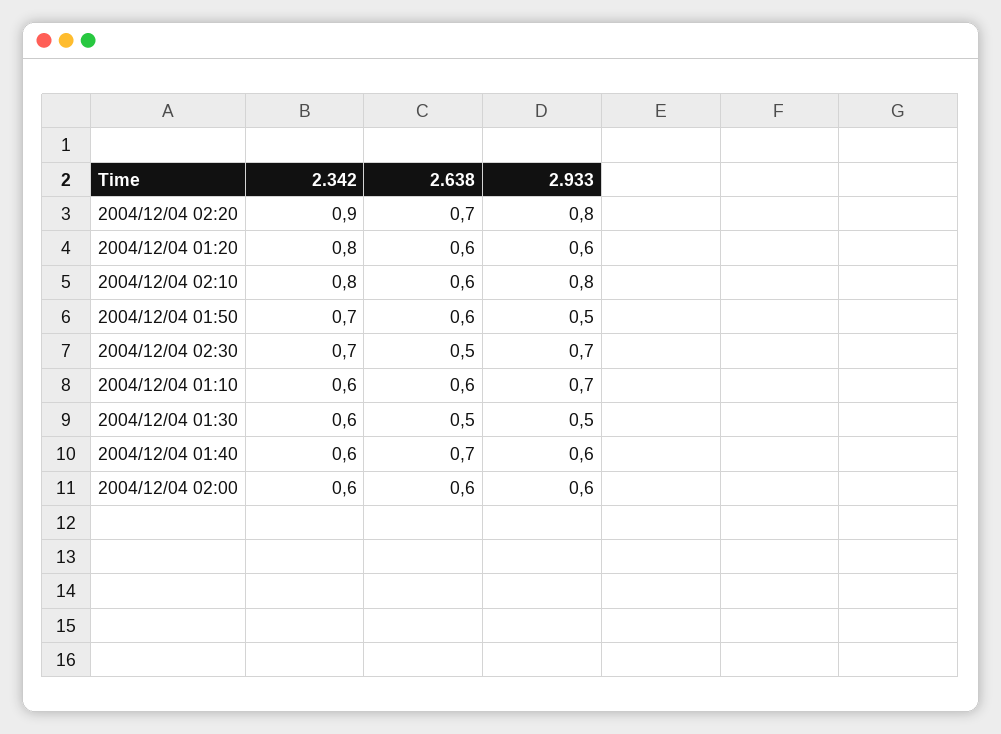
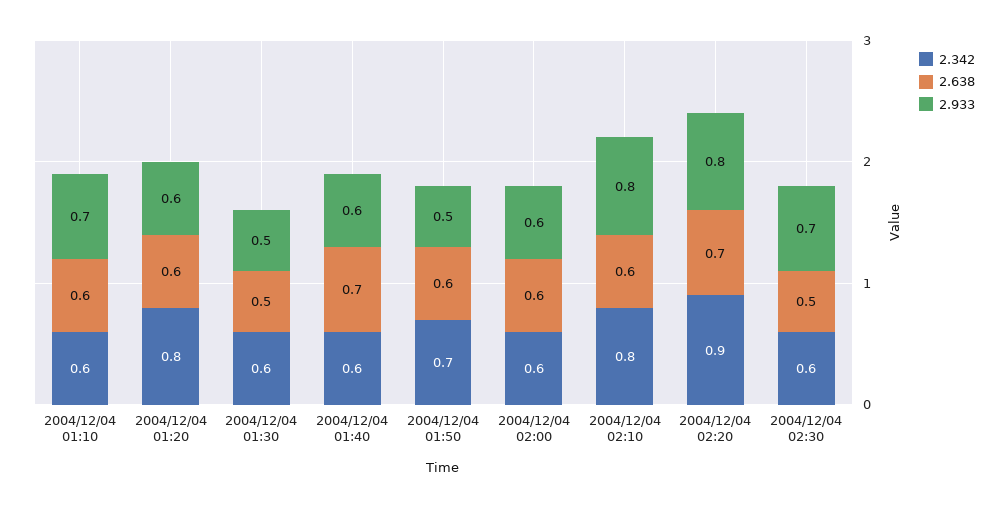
2.342, 2004/12/04 02:30: 0.7 -> 0.6

